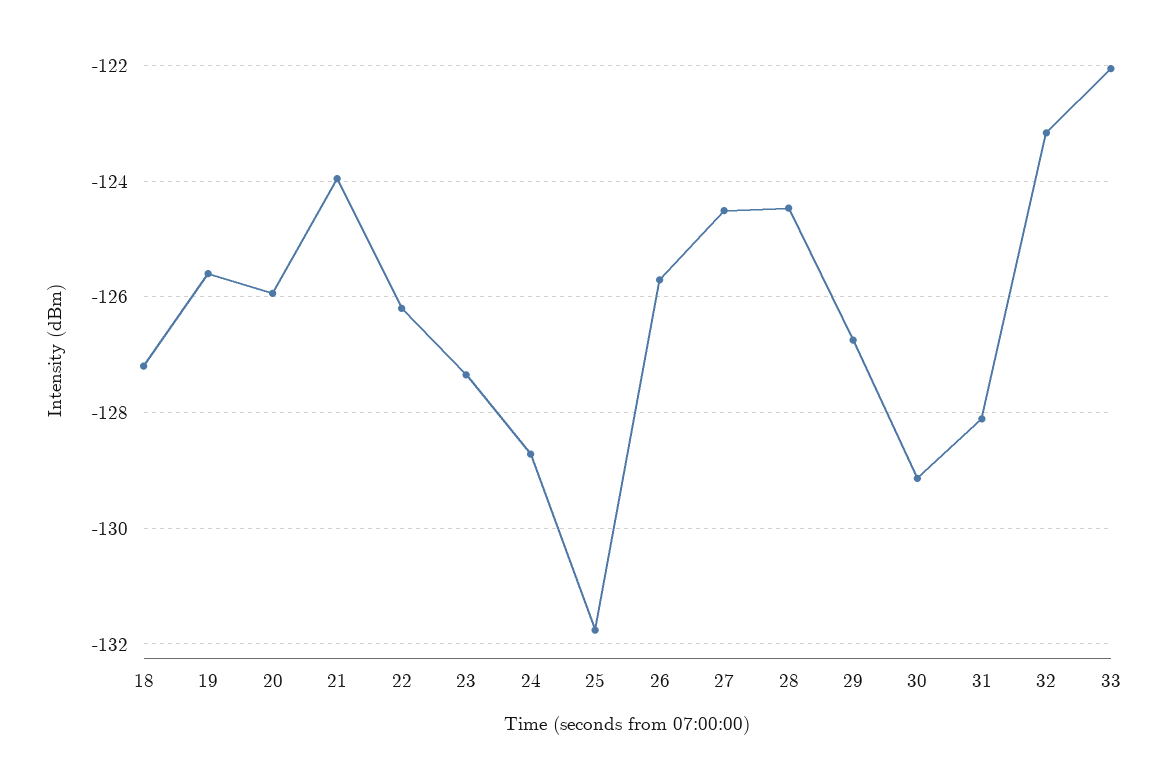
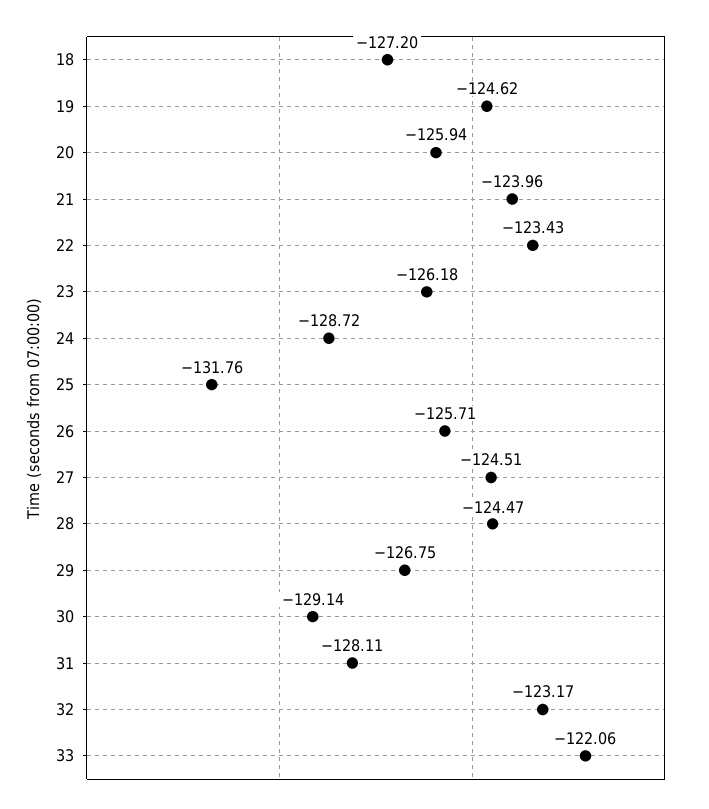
19: -125.6 -> -124.62
22: -126.2 -> -123.43
23: -127.4 -> -126.18

